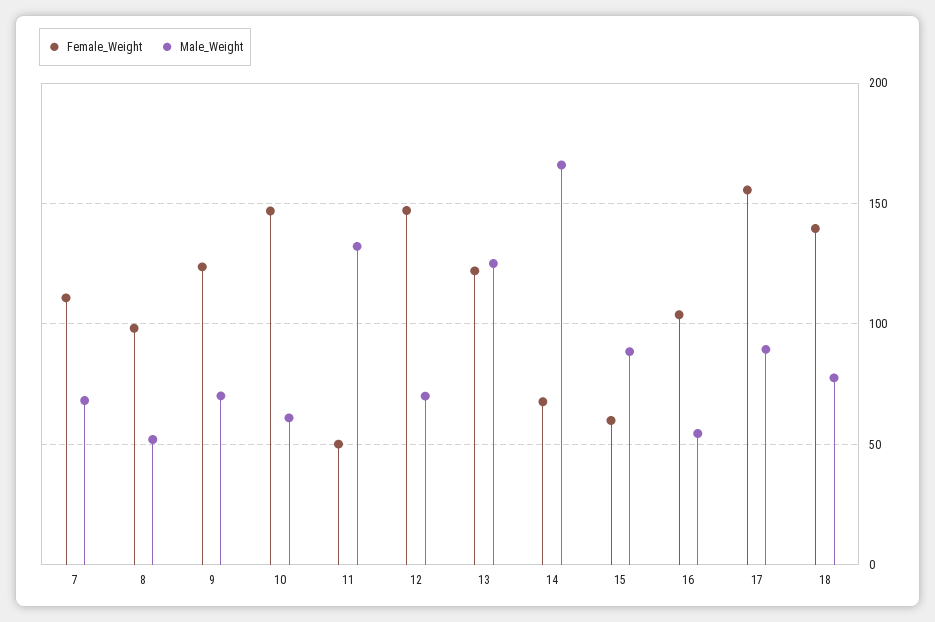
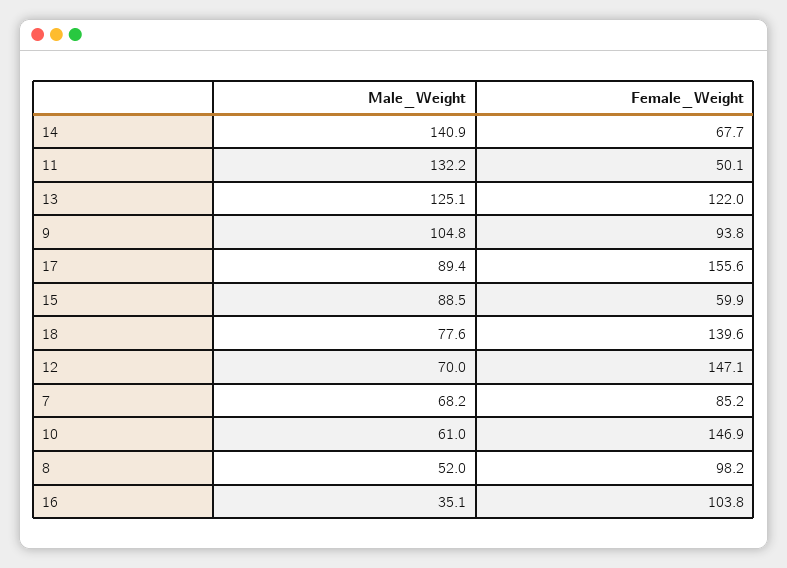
Female_Weight, 7: 110 -> 85.2
Female_Weight, 9: 125 -> 93.8
Male_Weight, 9: 70 -> 104.8
Male_Weight, 14: 165 -> 140.9
Male_Weight, 16: 55 -> 35.1

